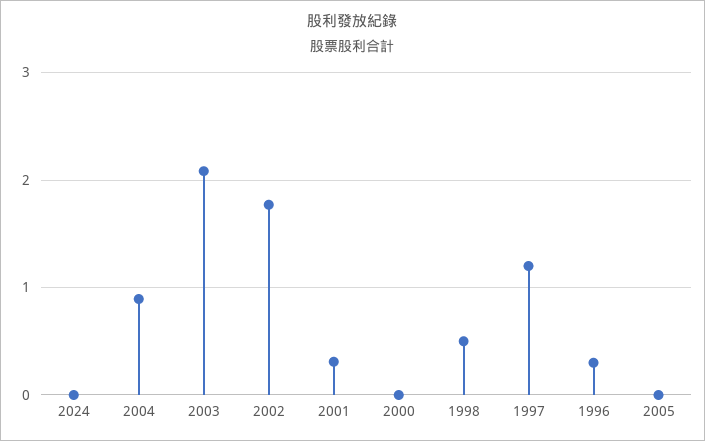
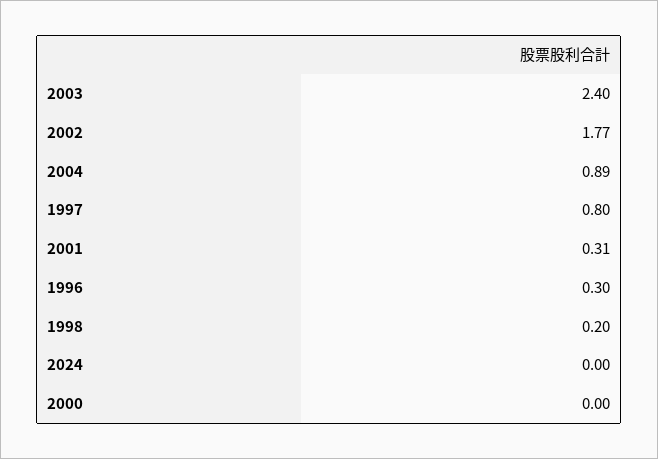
2003: 2.1 -> 2.4
1998: 0.5 -> 0.2
1997: 1.2 -> 0.8
2005: 0 -> none

